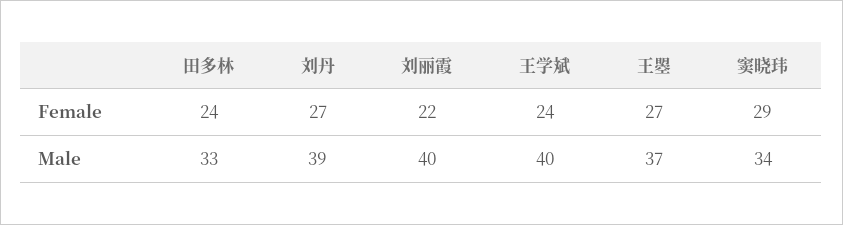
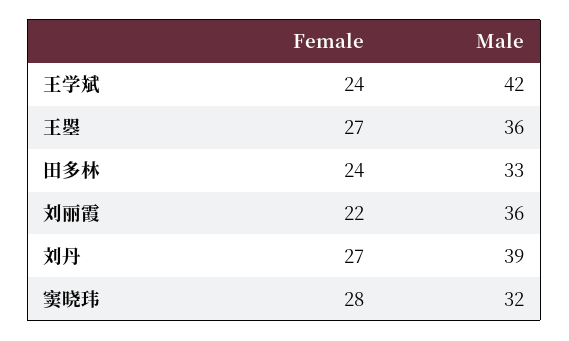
窦晓玮, Female: 29 -> 28
刘丽霞, Male: 40 -> 36
王学斌, Male: 40 -> 42
王曌, Male: 37 -> 36
窦晓玮, Male: 34 -> 32

